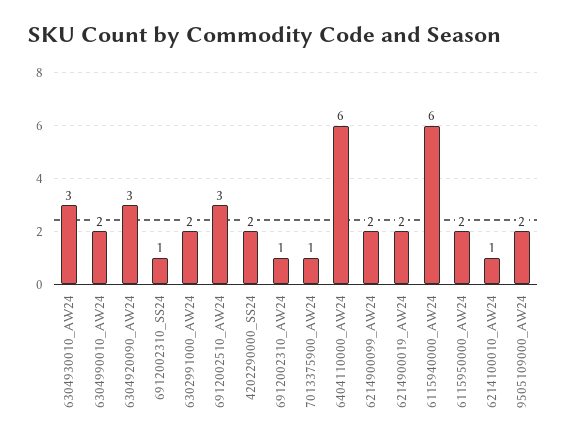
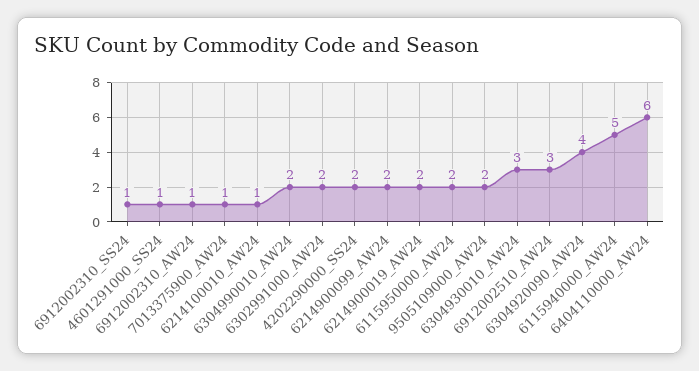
6304920090_AW24: 3 -> 4
6115940000_AW24: 6 -> 5
4601291000_SS24: none -> 1

